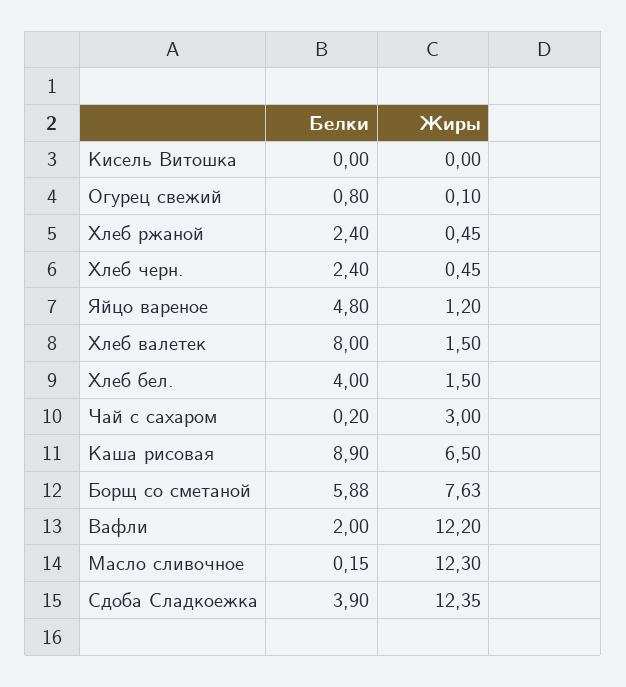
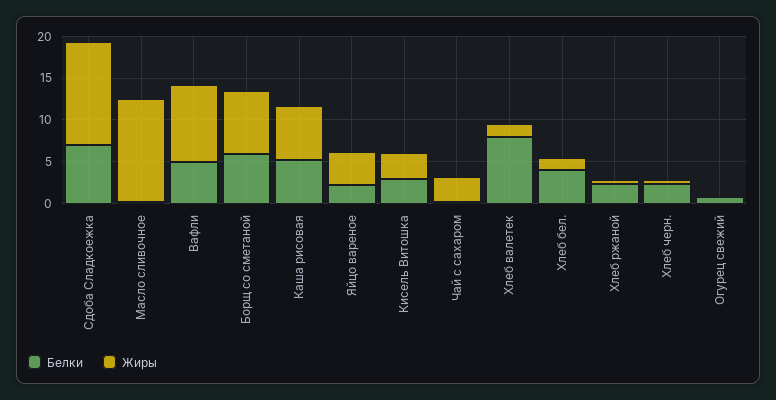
Белки, Кисель Витошка: 0 -> 3
Жиры, Кисель Витошка: 0 -> 3
Белки, Яйцо вареное: 4.8 -> 2
Жиры, Яйцо вареное: 1.2 -> 4
Белки, Каша рисовая: 8.9 -> 5
Белки, Вафли: 2 -> 5
Жиры, Вафли: 12.2 -> 9
Белки, Сдоба Сладкоежка: 3.9 -> 7

